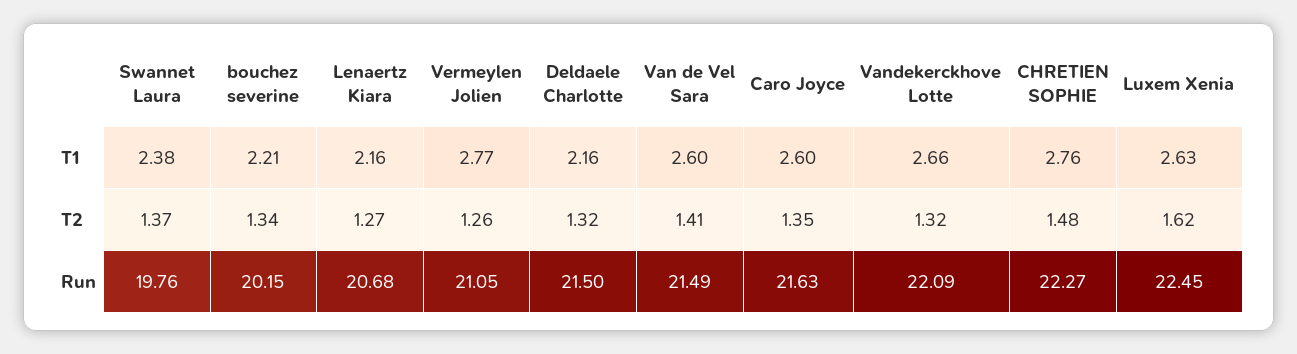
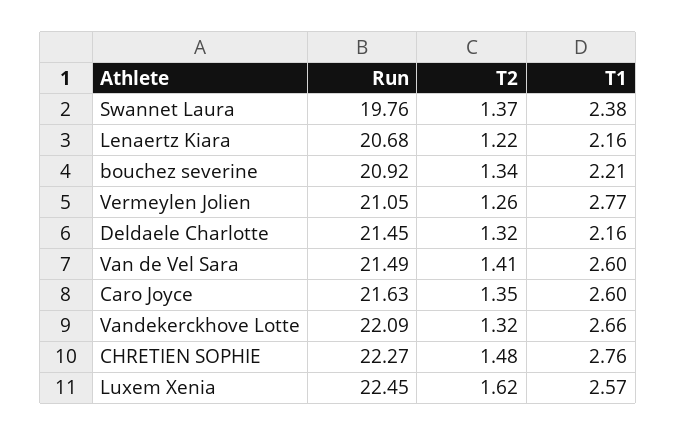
Luxem Xenia, T1: 2.63 -> 2.57
Lenaertz Kiara, T2: 1.27 -> 1.22
bouchez severine, Run: 20.15 -> 20.92
Deldaele Charlotte, Run: 21.5 -> 21.45

